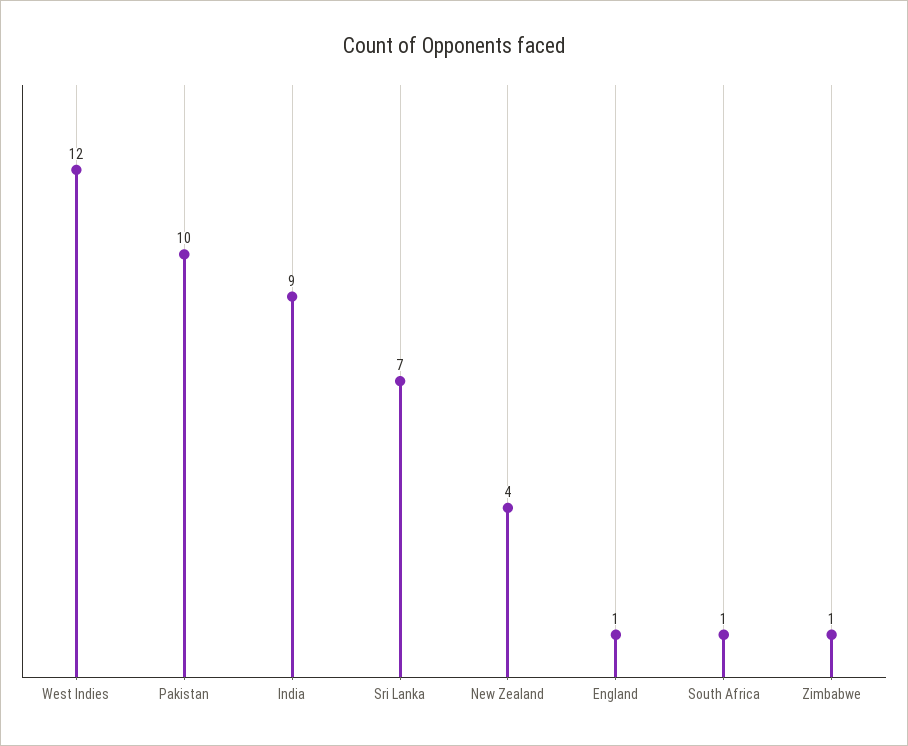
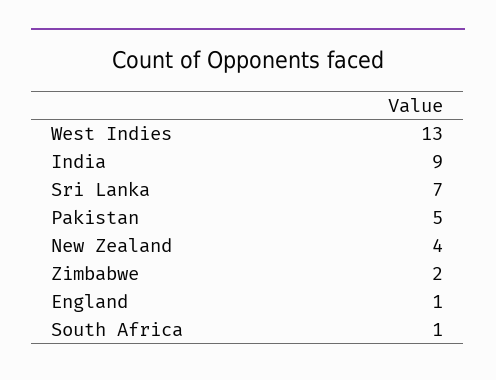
West Indies: 12 -> 13
Pakistan: 10 -> 5
Zimbabwe: 1 -> 2

